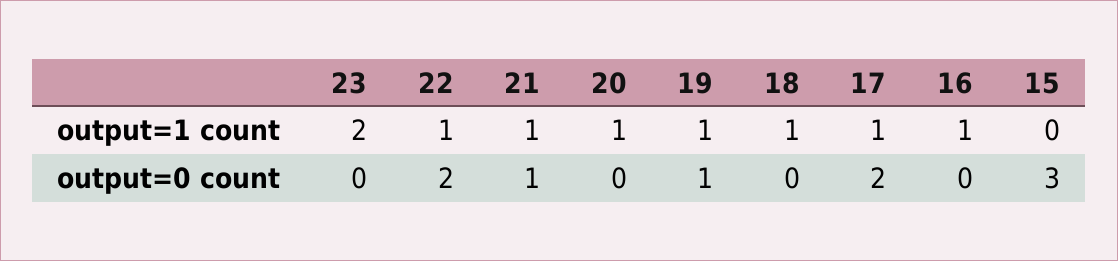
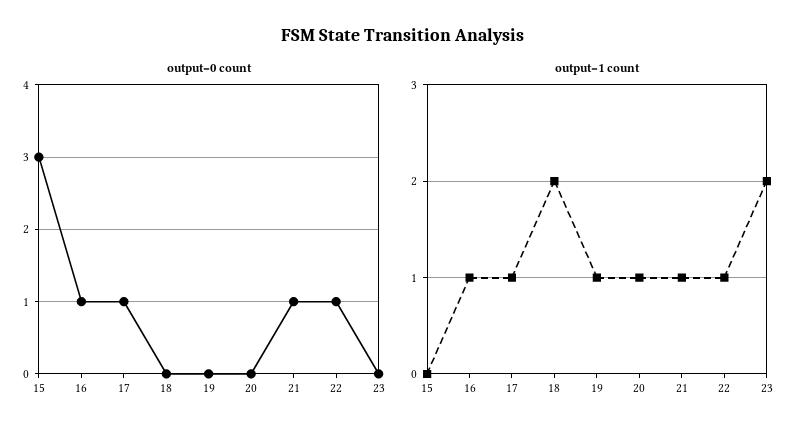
output=1 count, 18: 1 -> 2
output=0 count, 22: 2 -> 1
output=0 count, 19: 1 -> 0
output=0 count, 17: 2 -> 1
output=0 count, 16: 0 -> 1

